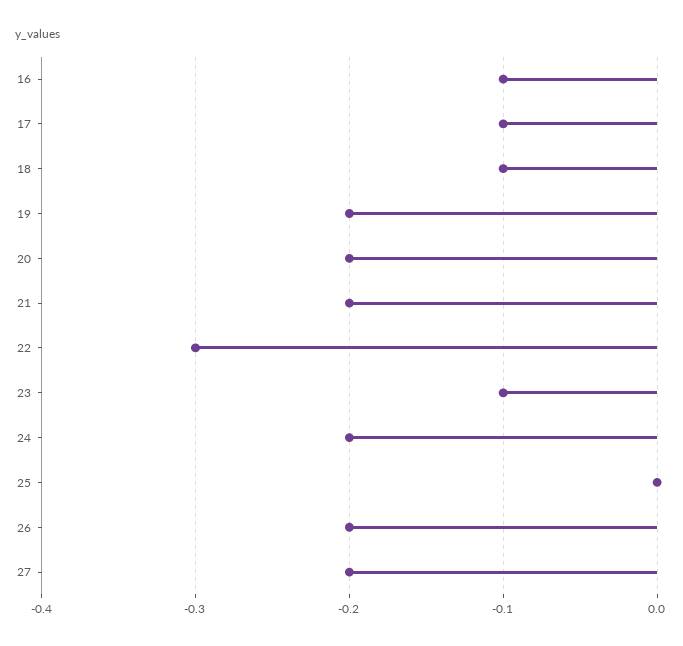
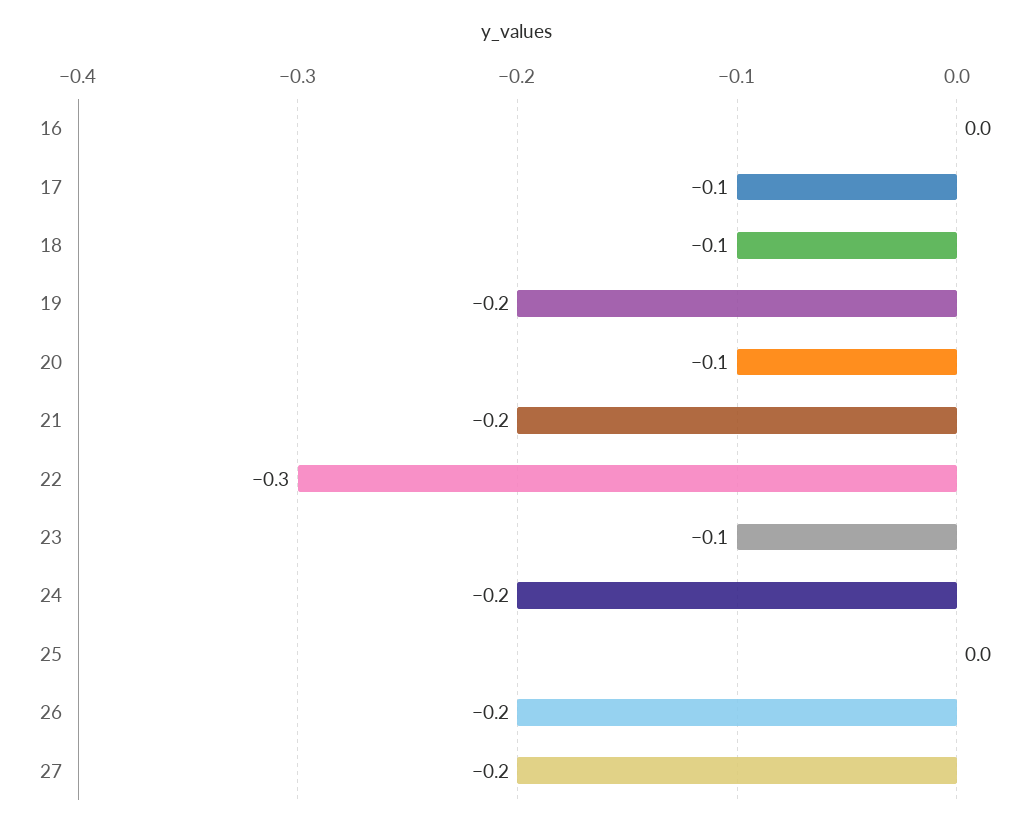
16: -0.1 -> 0
20: -0.2 -> -0.1

